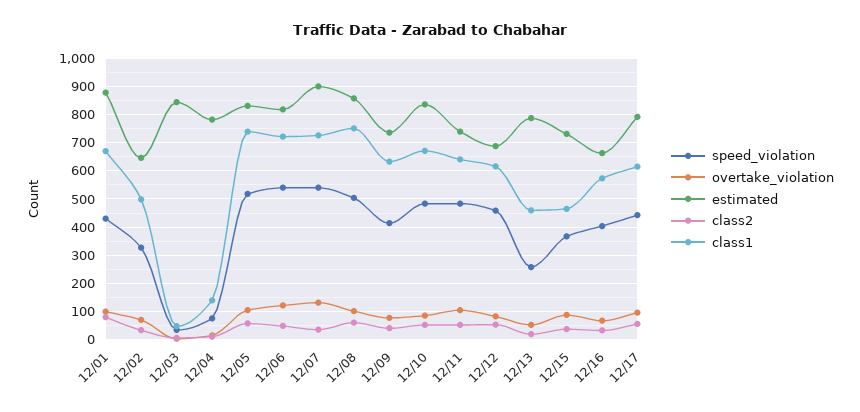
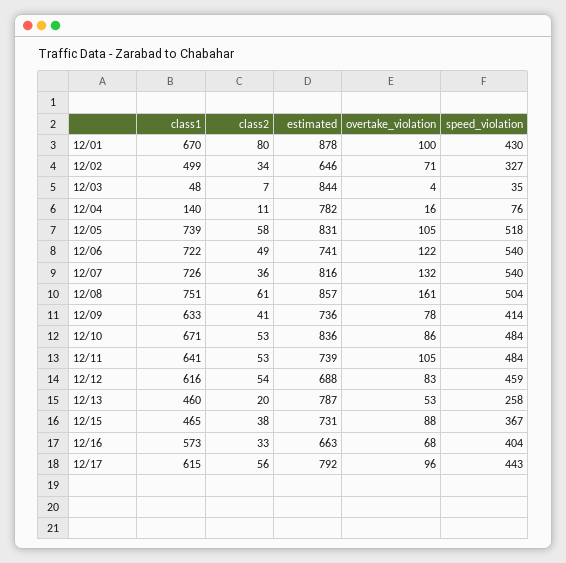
estimated, 12/06: 825 -> 741
estimated, 12/07: 900 -> 816
overtake_violation, 12/08: 100 -> 161

